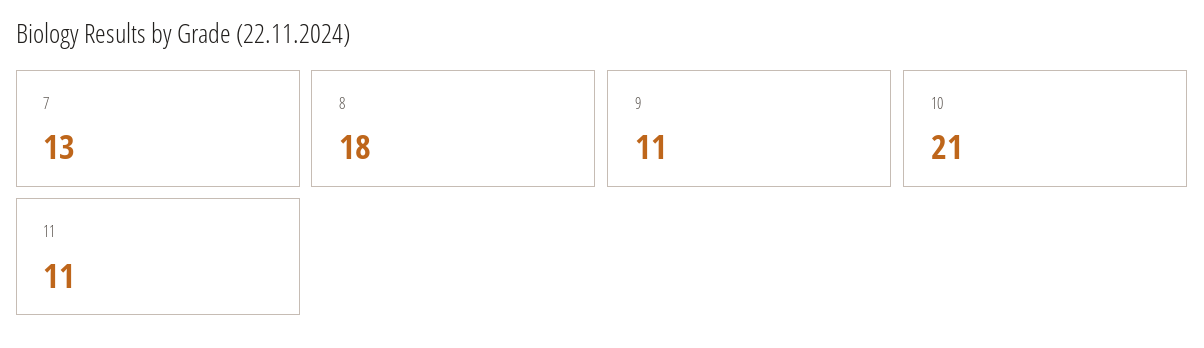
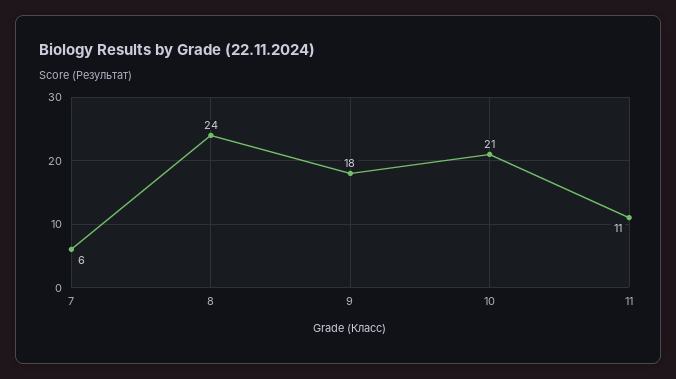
7: 13 -> 6
8: 18 -> 24
9: 11 -> 18

